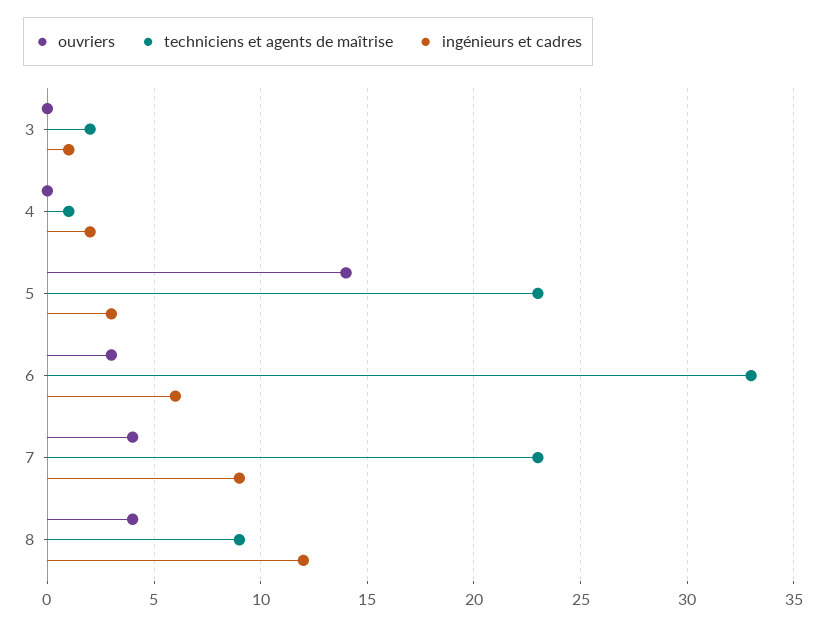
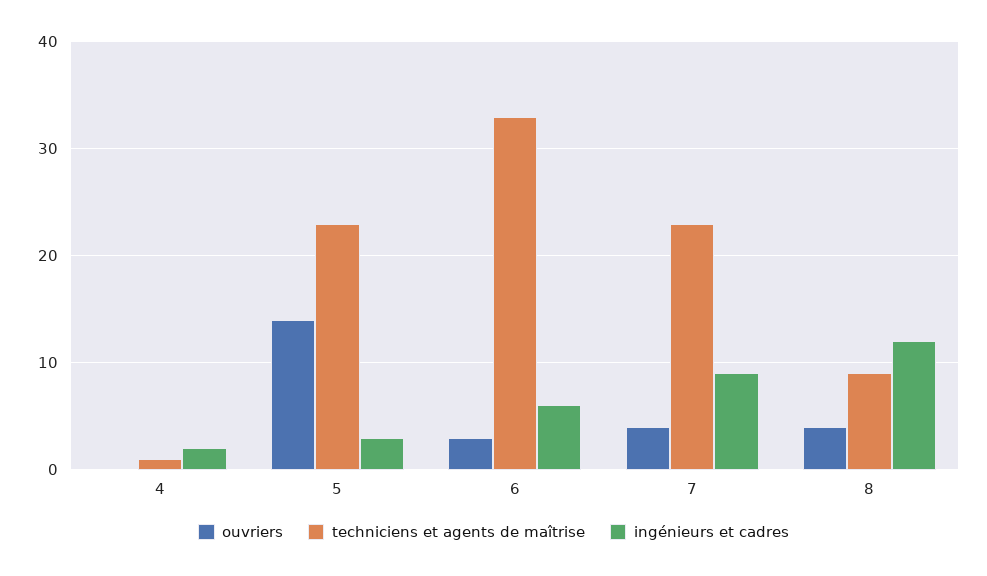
ouvriers, 3: 0 -> none
techniciens et agents de maîtrise, 3: 2 -> none
ingénieurs et cadres, 3: 1 -> none

